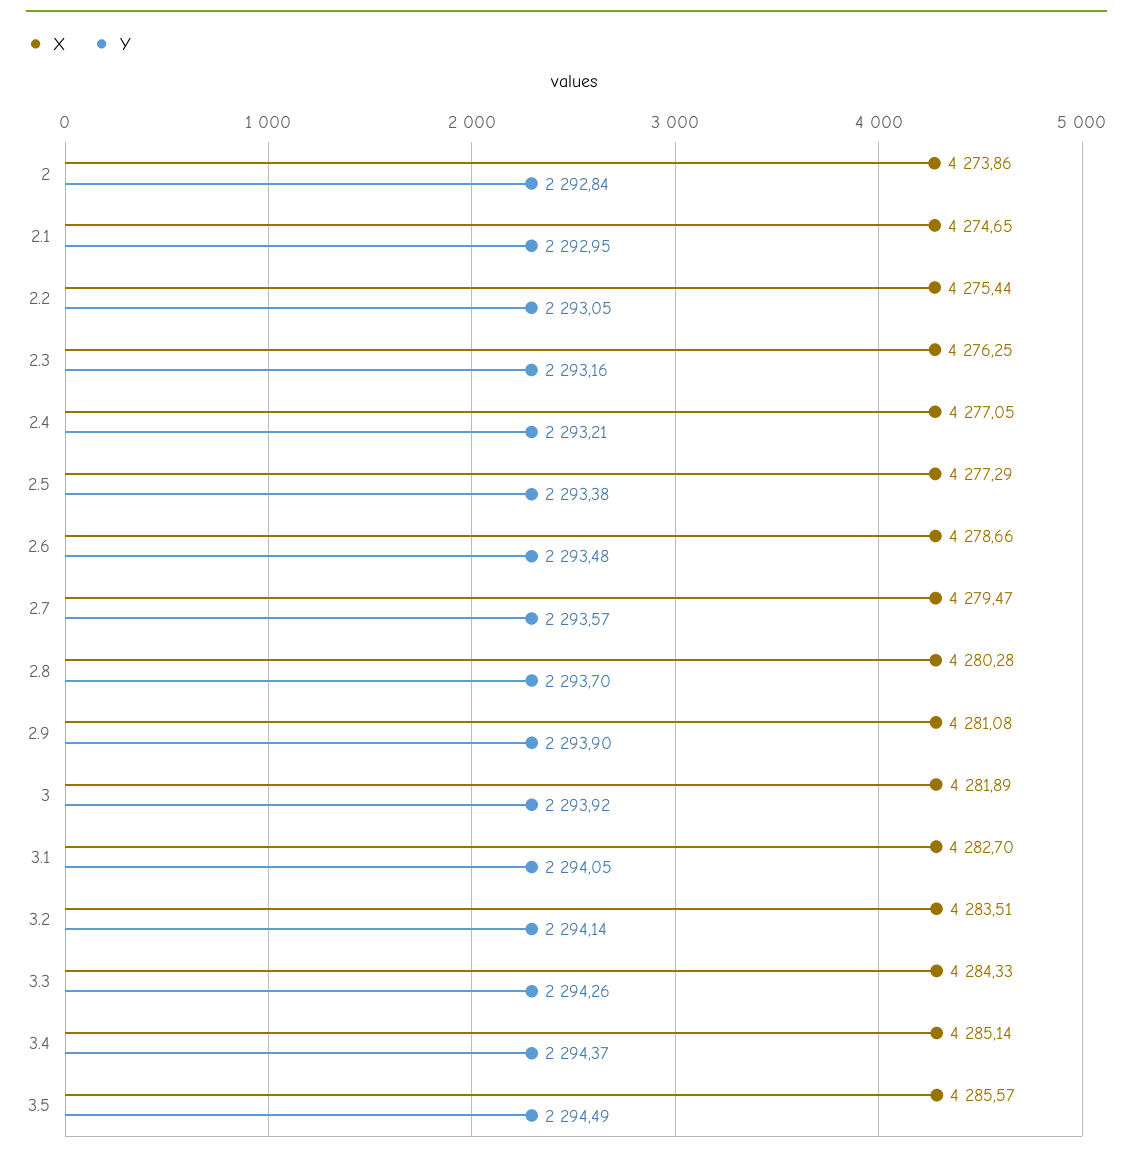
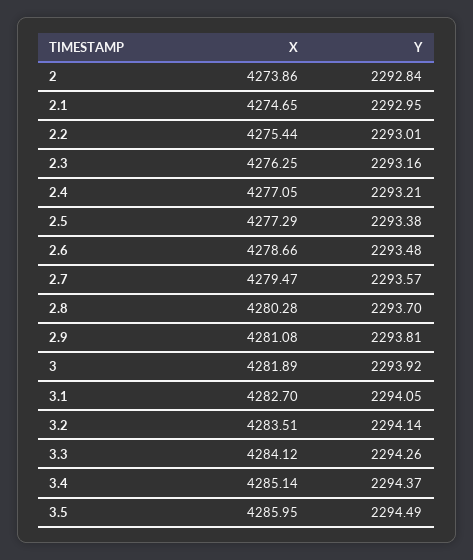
Y, 2.2: 2293.05 -> 2293.01
Y, 2.9: 2293.9 -> 2293.81
X, 3.3: 4284.33 -> 4284.12
X, 3.5: 4285.57 -> 4285.95

